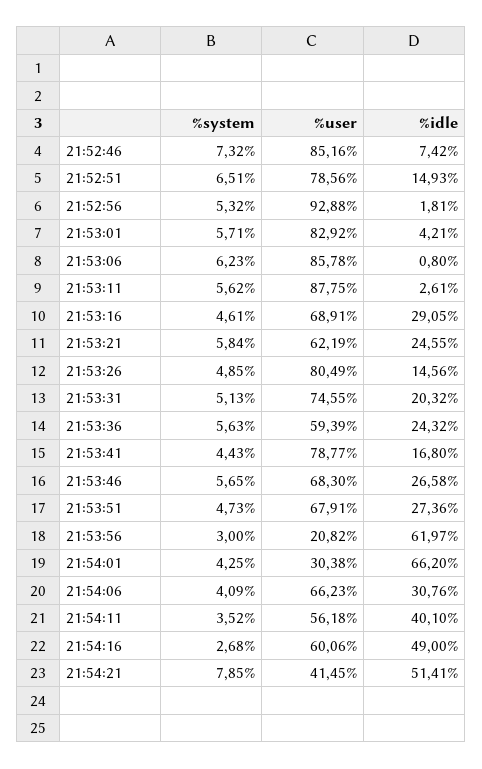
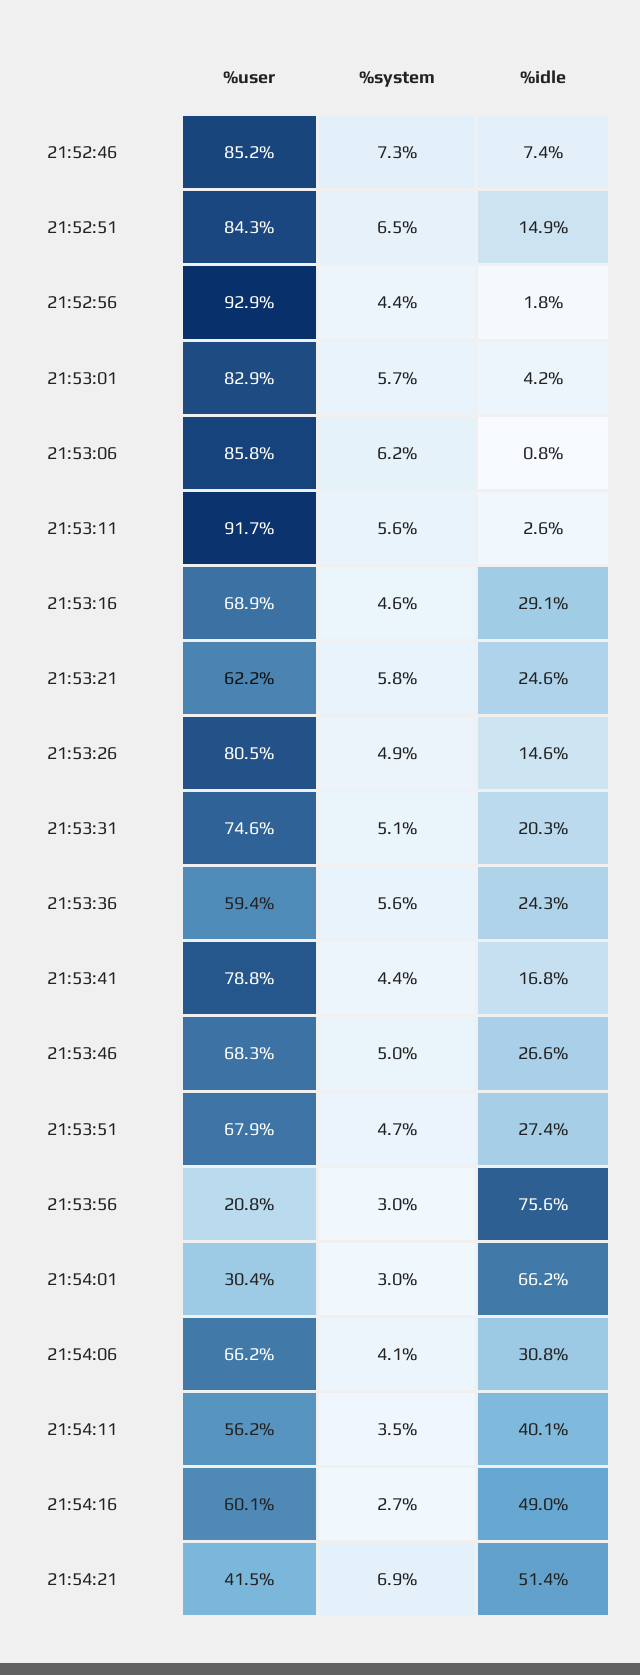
%user, 21:52:51: 78.56 -> 84.3
%system, 21:52:56: 5.32 -> 4.4
%user, 21:53:11: 87.75 -> 91.7
%system, 21:53:46: 5.65 -> 5
%idle, 21:53:56: 61.97 -> 75.6
%system, 21:54:01: 4.25 -> 3
%system, 21:54:21: 7.85 -> 6.9

